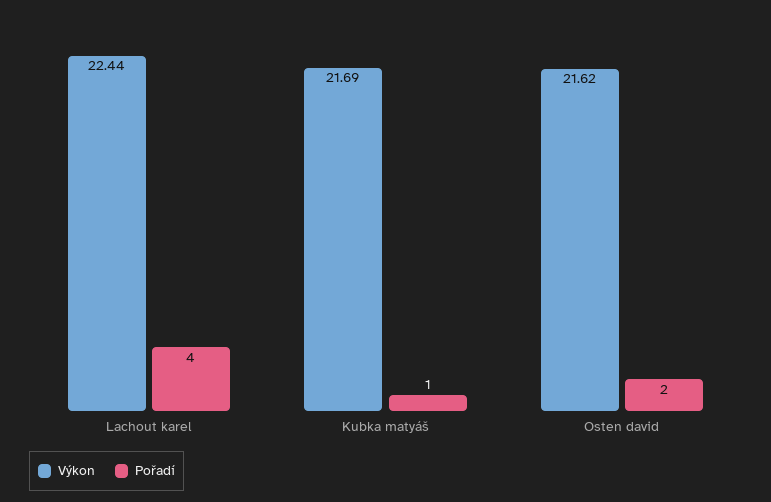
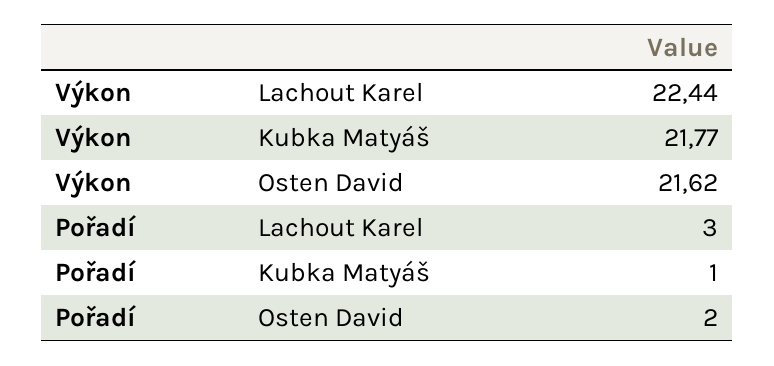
Pořadí, Lachout karel: 4 -> 3
Výkon, Kubka matyáš: 21.69 -> 21.77

